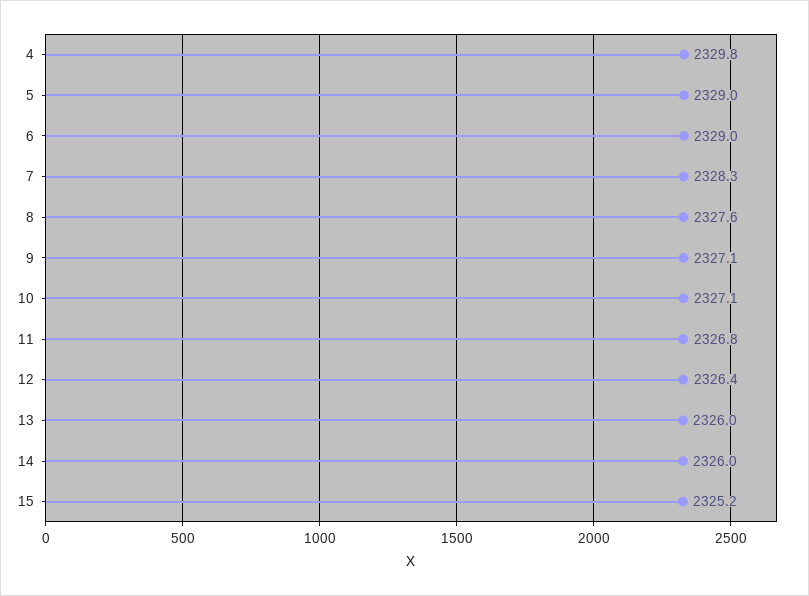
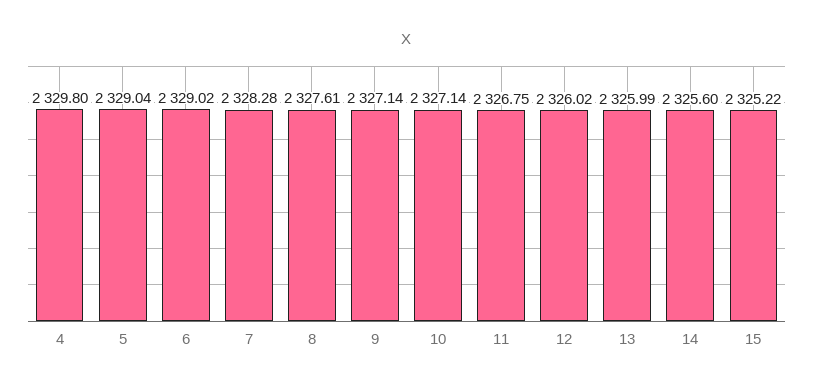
12: 2326.4 -> 2326.02
14: 2326 -> 2325.6

